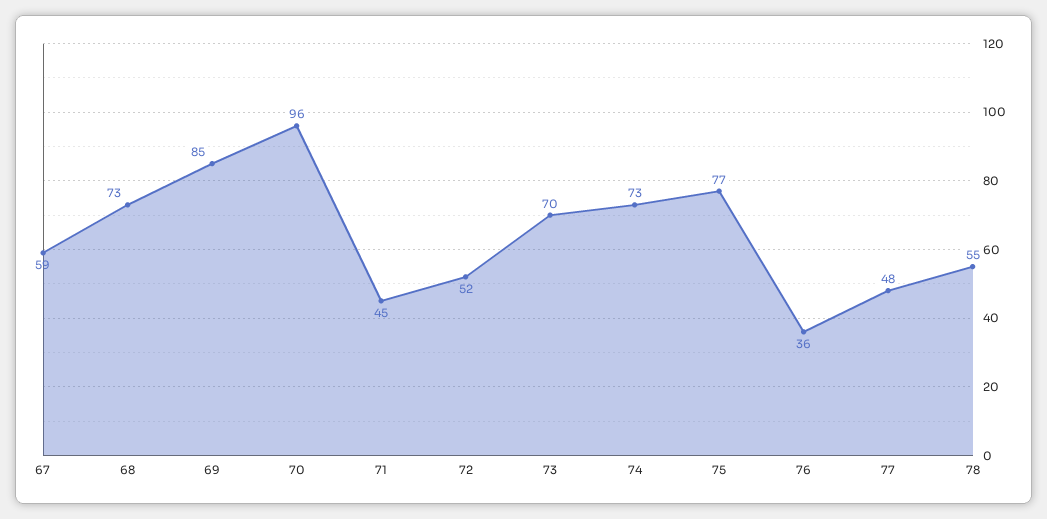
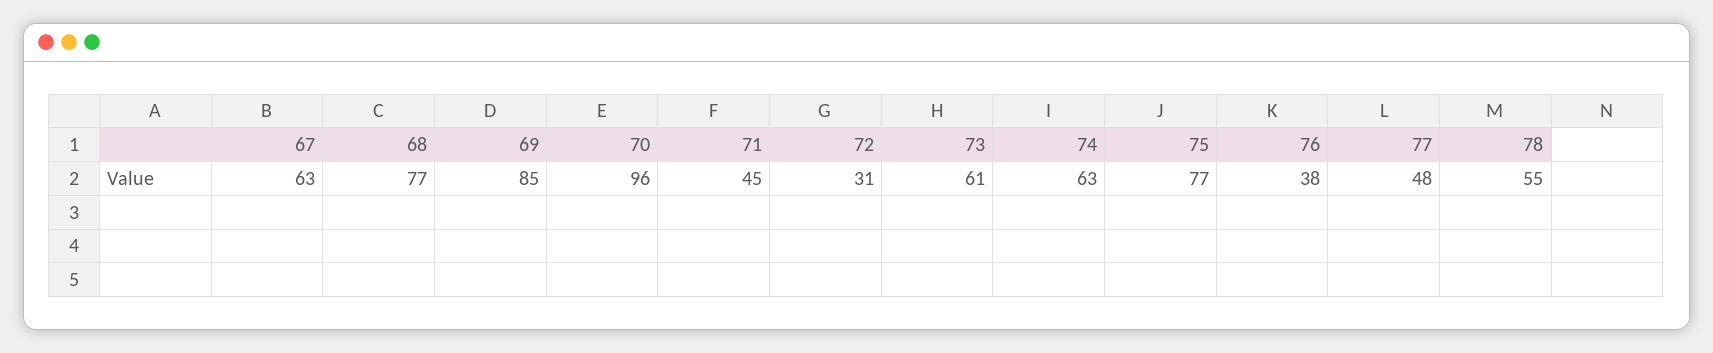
67: 59 -> 63
68: 73 -> 77
72: 52 -> 31
73: 70 -> 61
74: 73 -> 63
76: 36 -> 38

